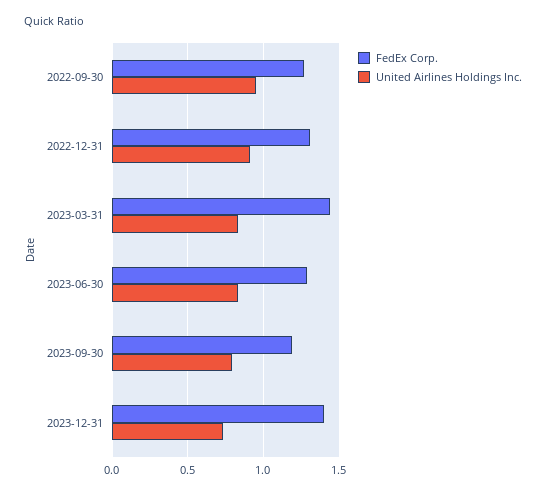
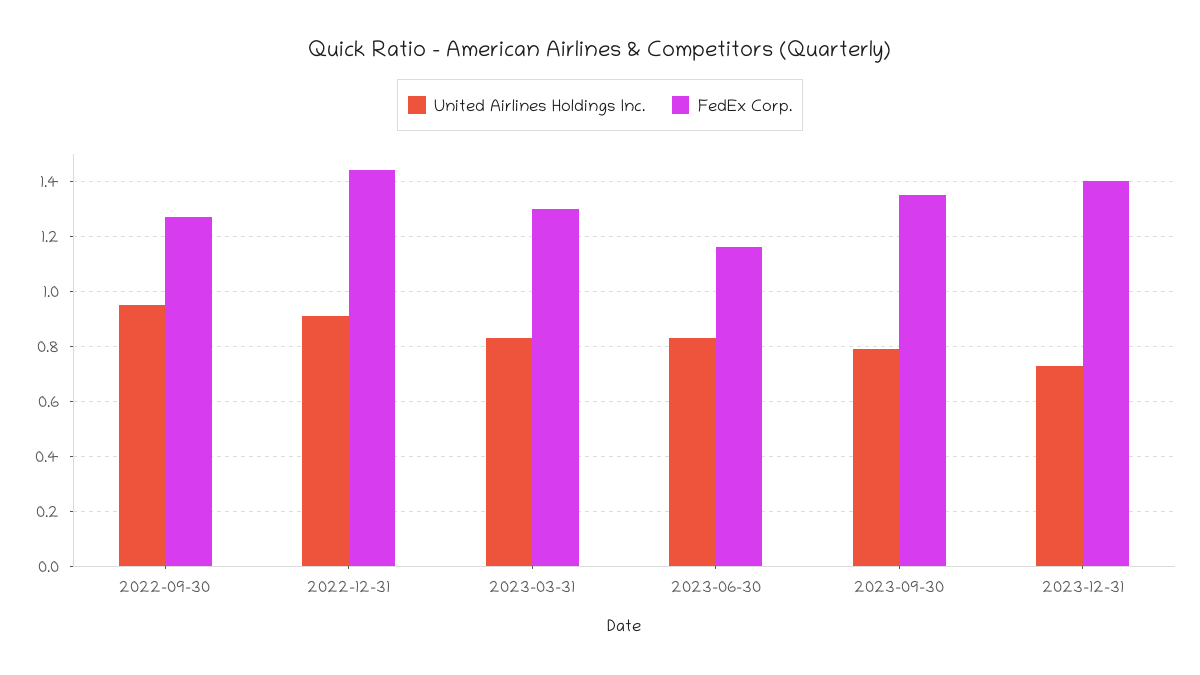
FedEx Corp., 2022-12-31: 1.3 -> 1.45
FedEx Corp., 2023-03-31: 1.45 -> 1.3
FedEx Corp., 2023-06-30: 1.3 -> 1.15
FedEx Corp., 2023-09-30: 1.2 -> 1.35

